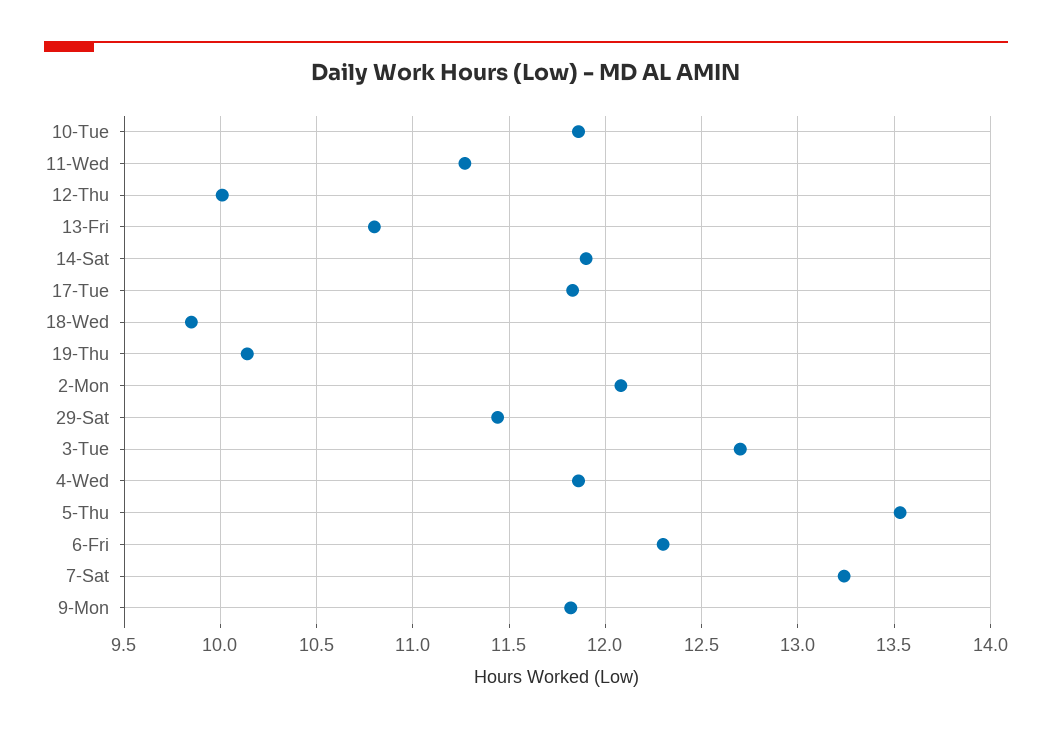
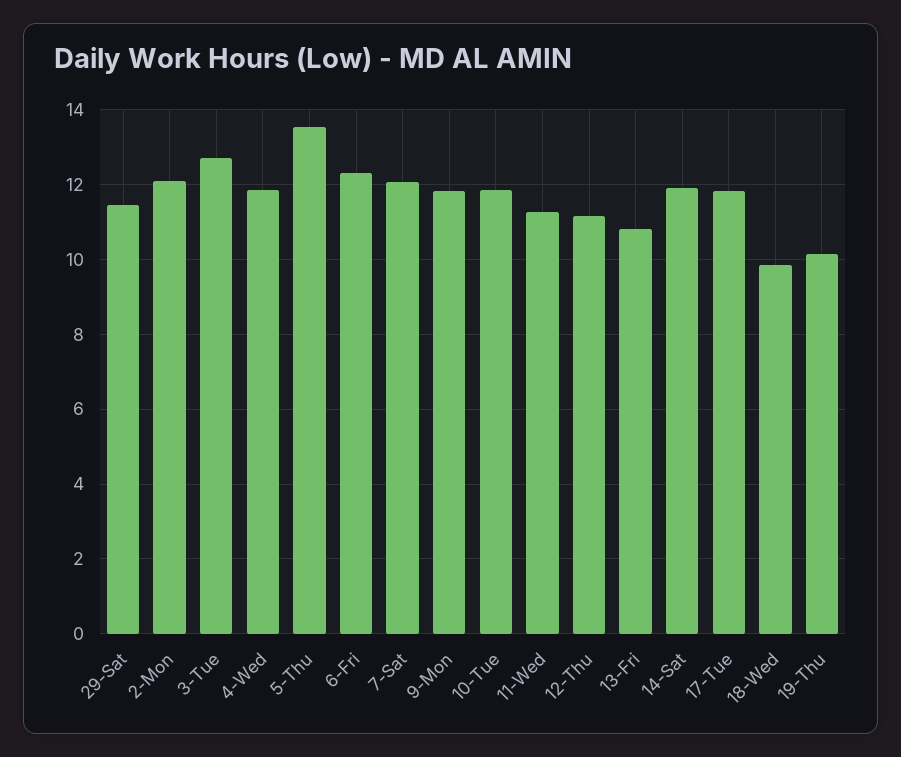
12-Thu: 10 -> 11.2
7-Sat: 13.25 -> 12

